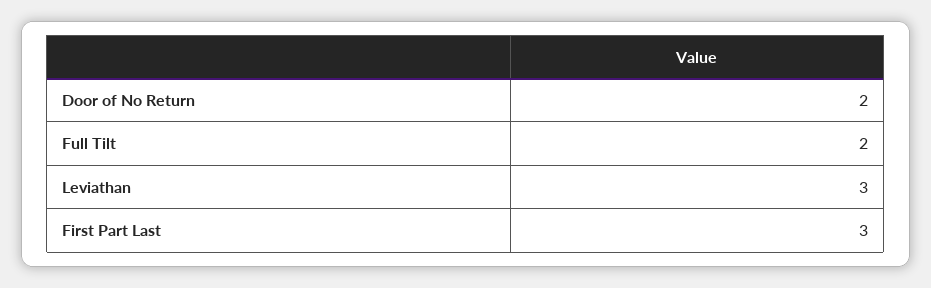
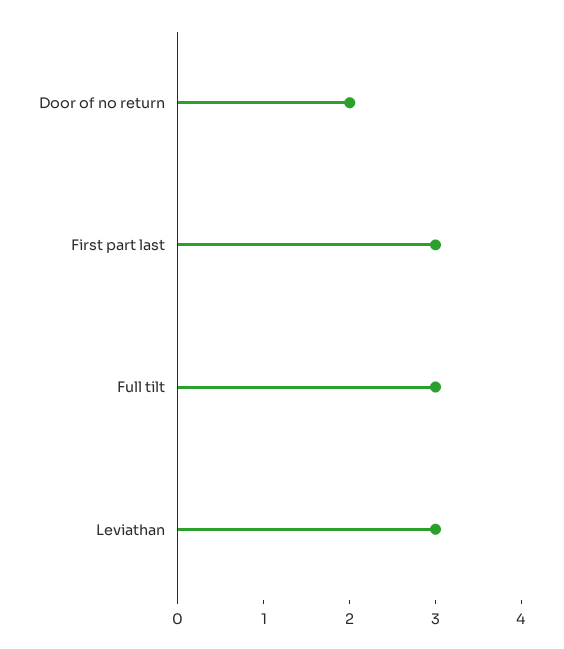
Full Tilt: 2 -> 3

